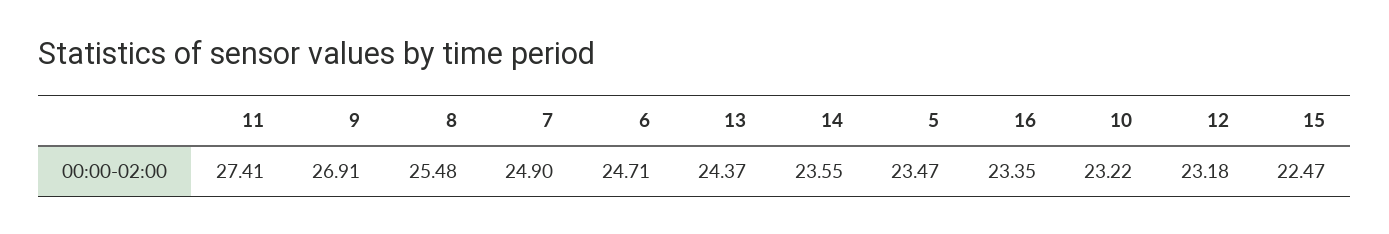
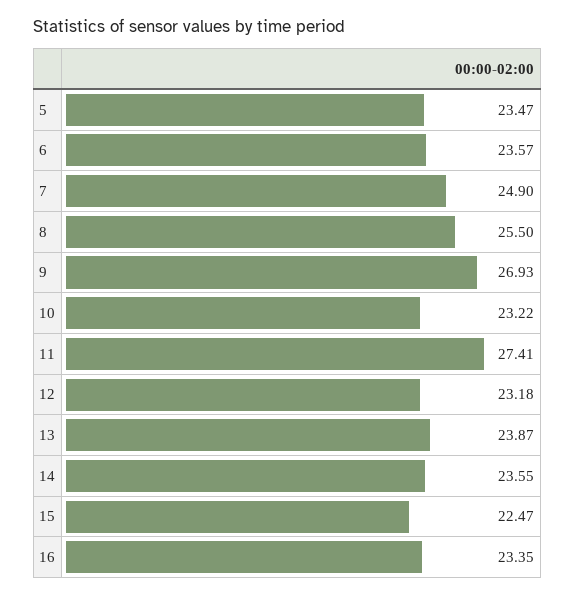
9: 26.91 -> 26.93
8: 25.48 -> 25.5
6: 24.71 -> 23.57
13: 24.37 -> 23.87

